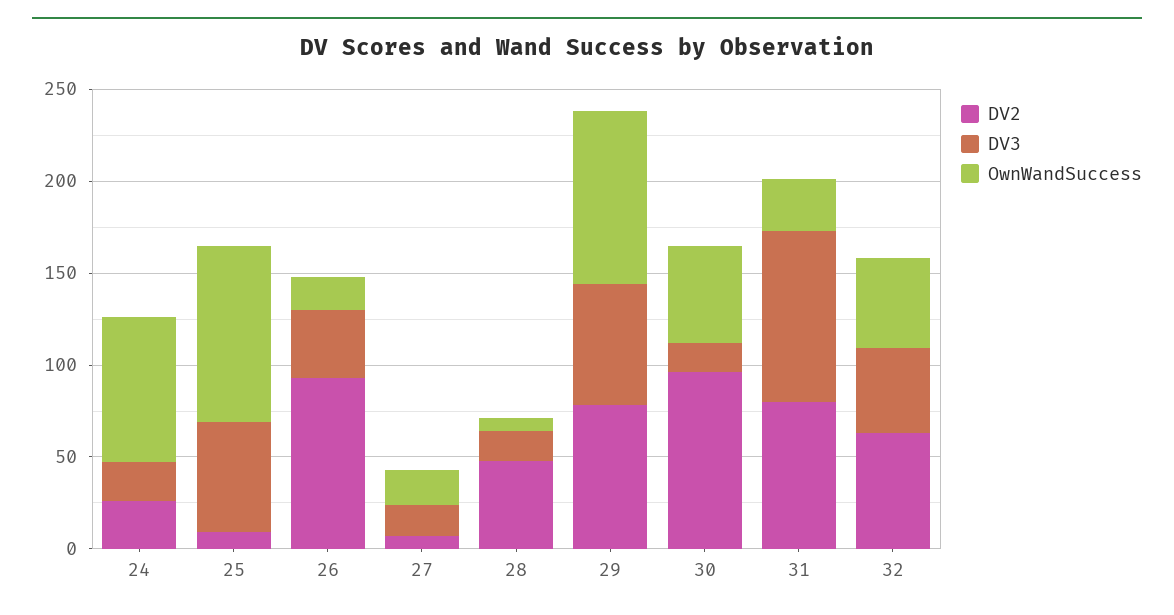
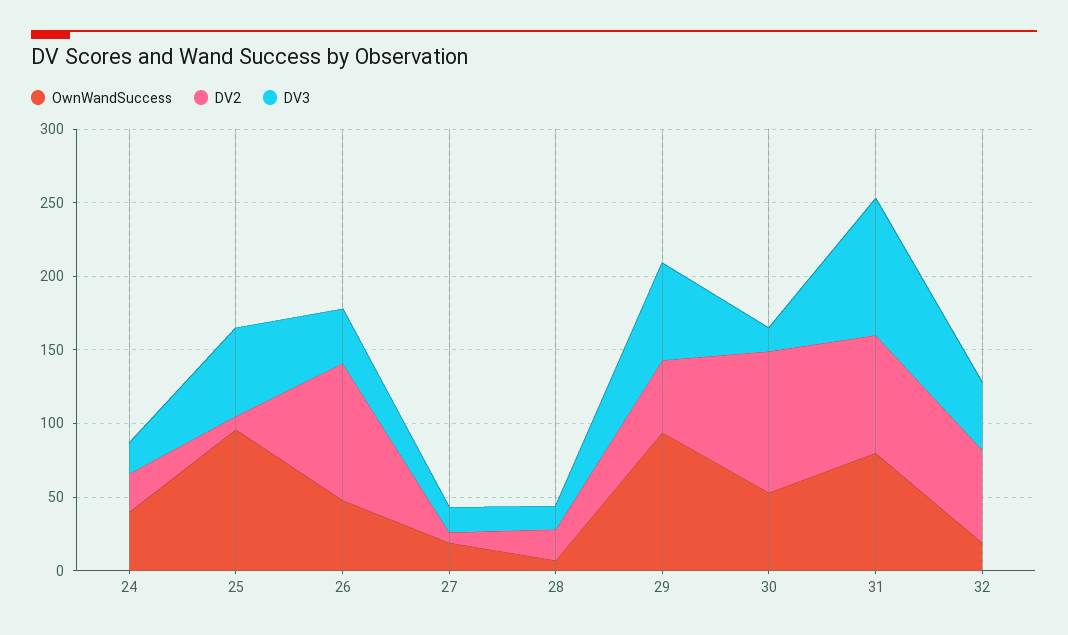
OwnWandSuccess, 24: 80 -> 40
OwnWandSuccess, 26: 20 -> 50
DV2, 28: 50 -> 20
DV2, 29: 80 -> 50
OwnWandSuccess, 31: 30 -> 80
OwnWandSuccess, 32: 50 -> 20

